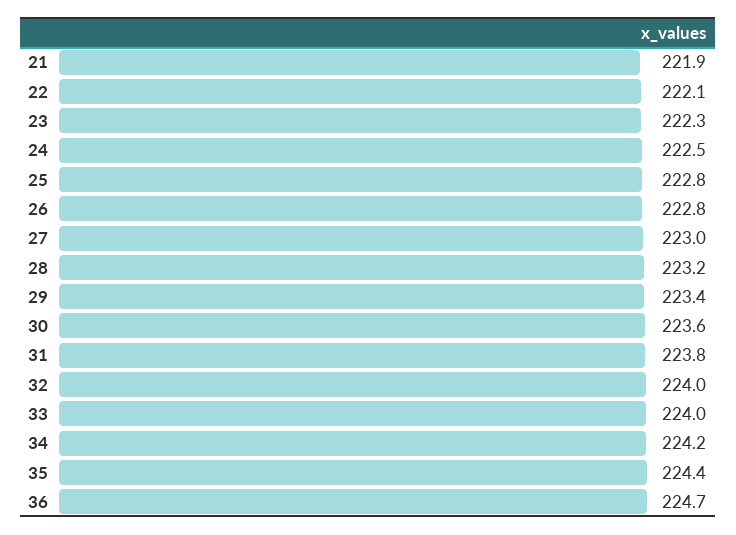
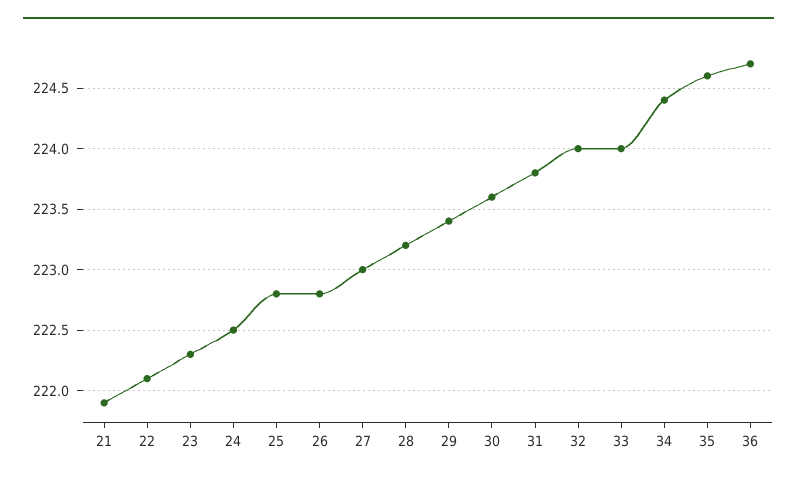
34: 224.2 -> 224.4
35: 224.4 -> 224.6

